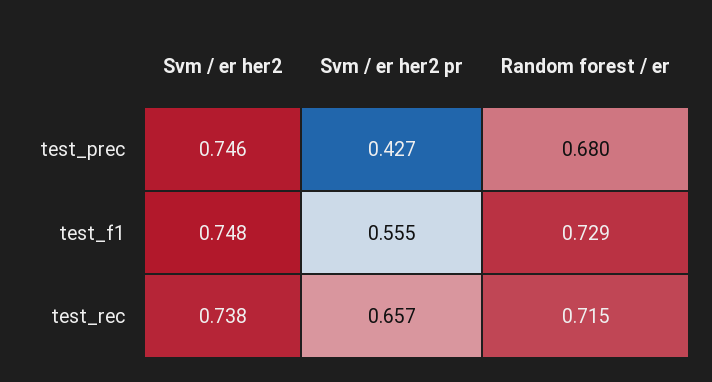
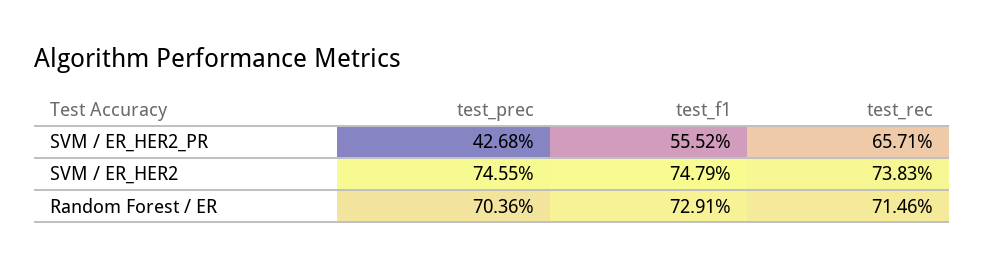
Random forest / er, test_prec: 0.68 -> 0.7036

